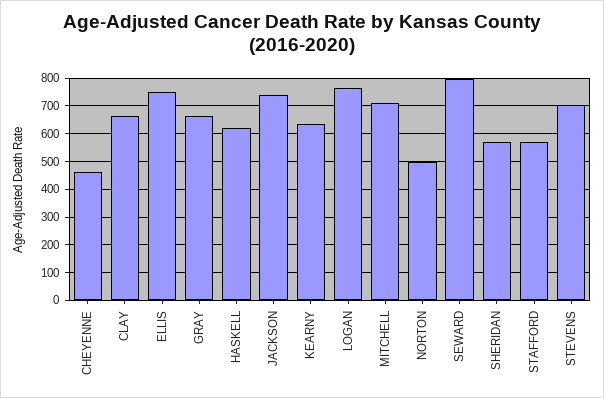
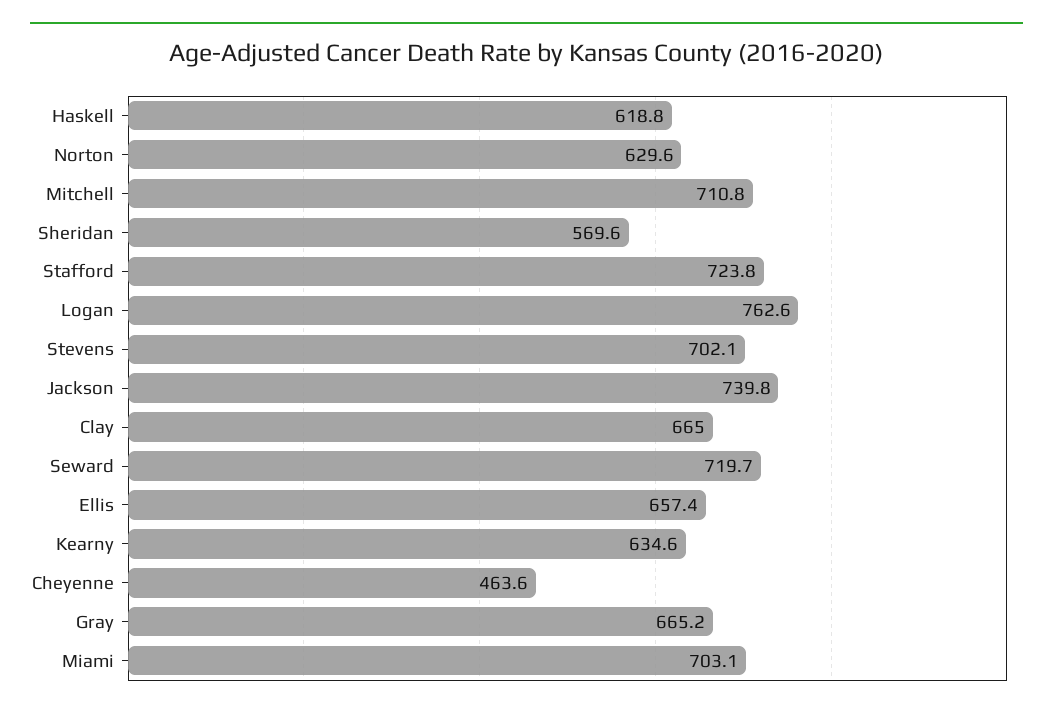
ELLIS: 750 -> 657.4
NORTON: 500 -> 629.6
SEWARD: 800 -> 719.7
STAFFORD: 575 -> 723.8
Miami: none -> 703.1

